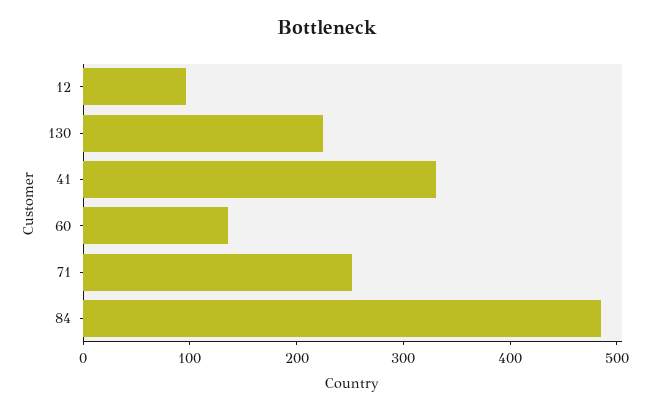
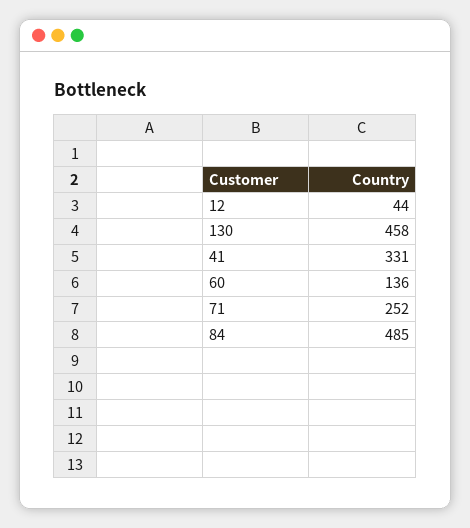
12: 100 -> 44
130: 220 -> 458

